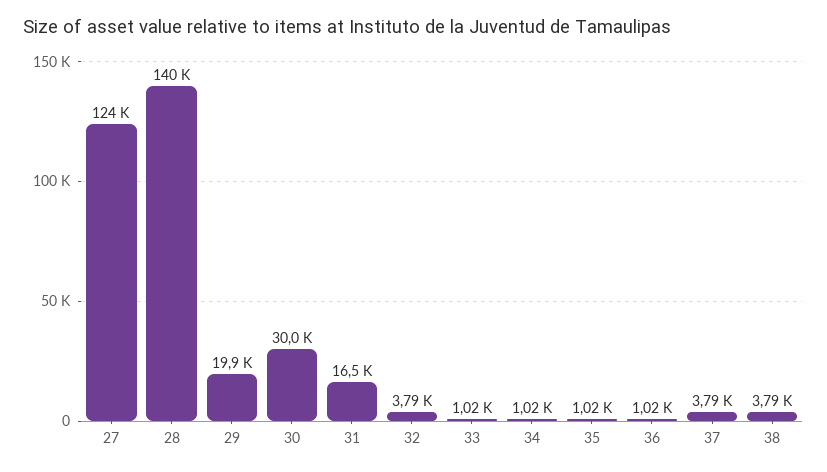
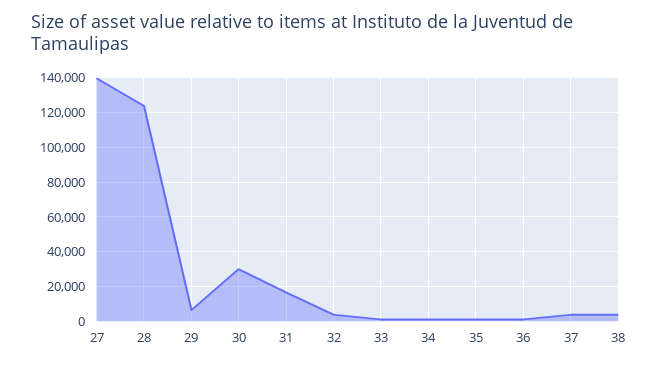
27: 124000 -> 140000
28: 140000 -> 125000
29: 19900 -> 5000

